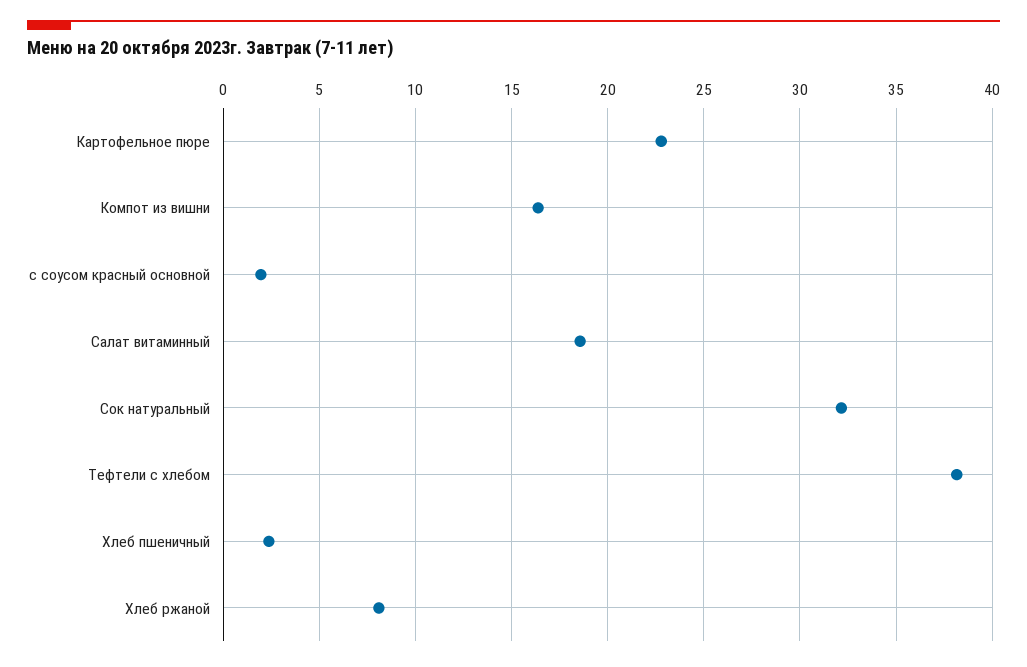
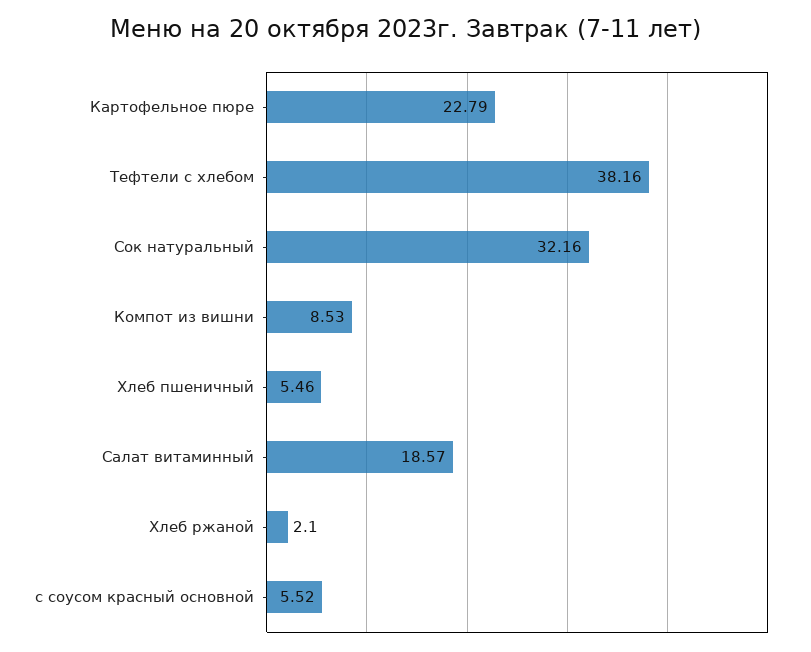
Компот из вишни: 16.5 -> 8.53
с соусом красный основной: 2 -> 5.52
Хлеб пшеничный: 2.5 -> 5.46
Хлеб ржаной: 8 -> 2.1

